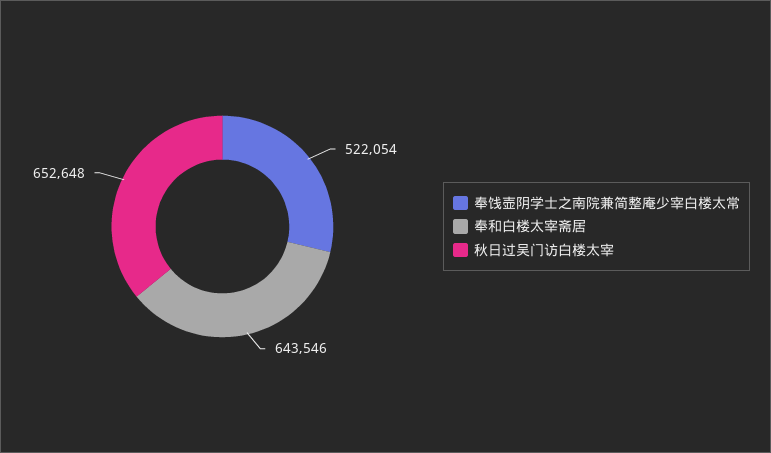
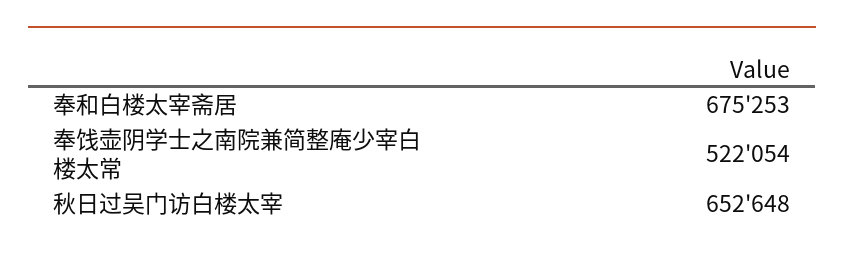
奉和白楼太宰斋居: 643546 -> 675253

